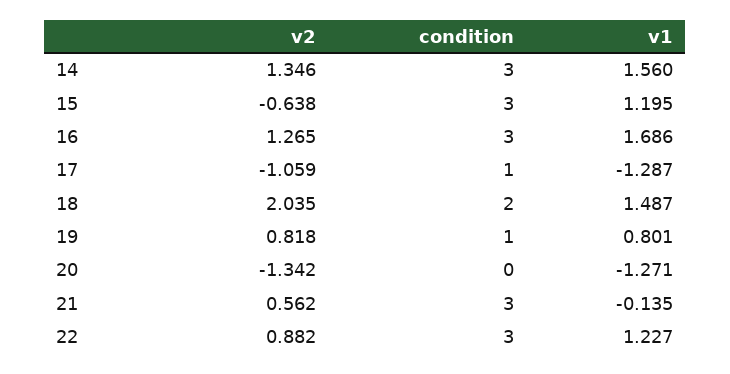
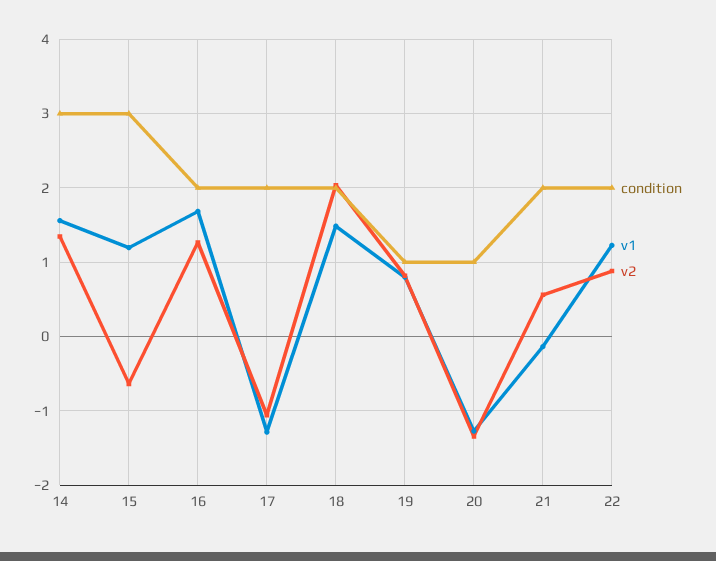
condition, 16: 3 -> 2
condition, 17: 1 -> 2
condition, 20: 0 -> 1
condition, 21: 3 -> 2
condition, 22: 3 -> 2

